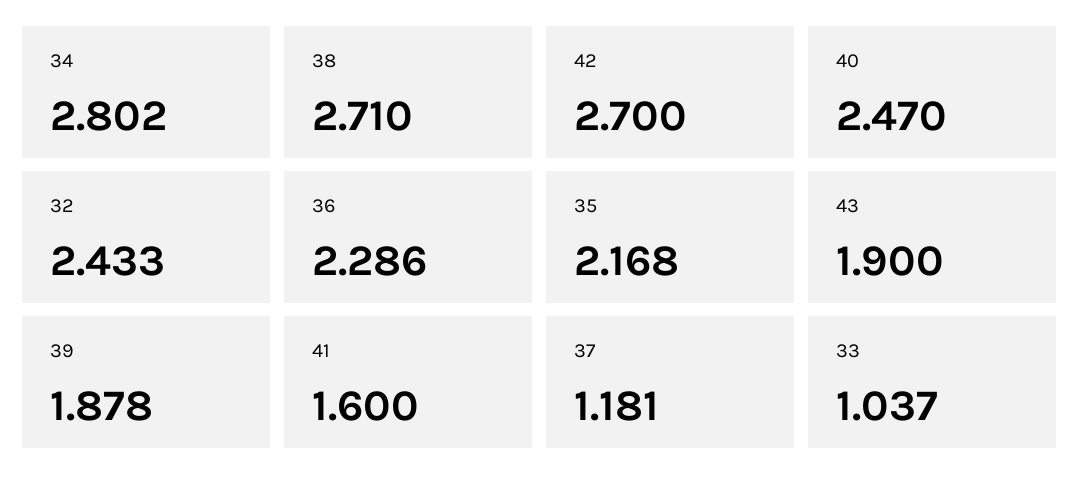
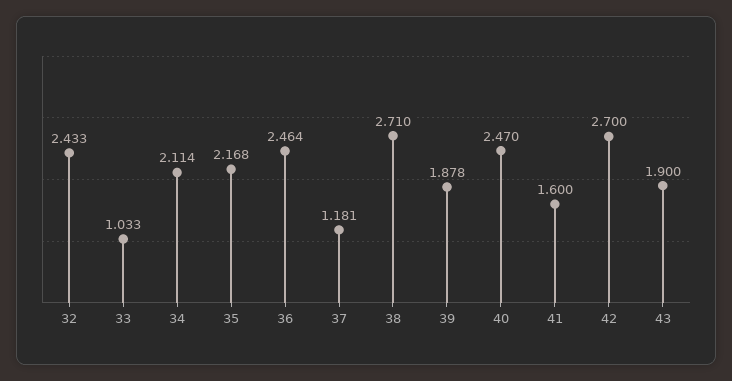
34: 2.802 -> 2.114
36: 2.286 -> 2.464
33: 1.037 -> 1.033

